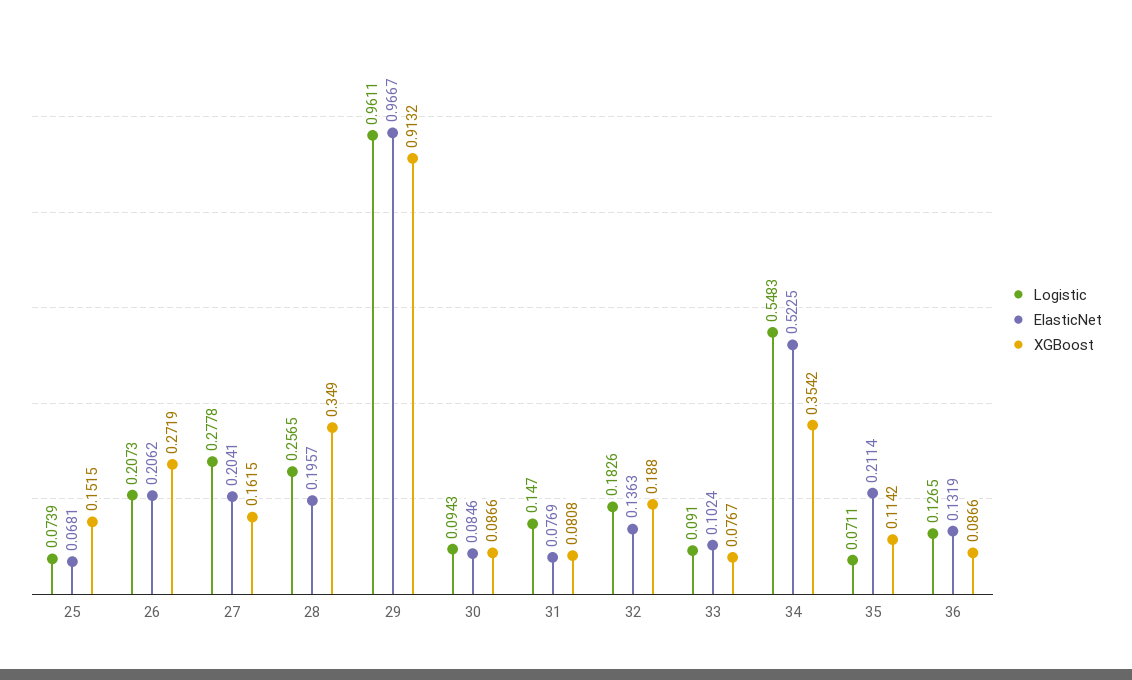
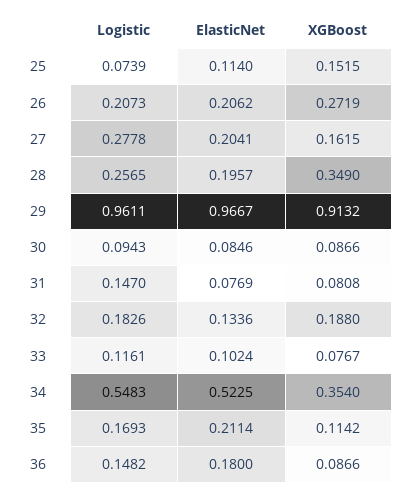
ElasticNet, 25: 0.0681 -> 0.114
ElasticNet, 32: 0.1363 -> 0.1336
Logistic, 33: 0.091 -> 0.1161
XGBoost, 34: 0.3542 -> 0.354
Logistic, 35: 0.0711 -> 0.1693
Logistic, 36: 0.1265 -> 0.1482
ElasticNet, 36: 0.1319 -> 0.18

